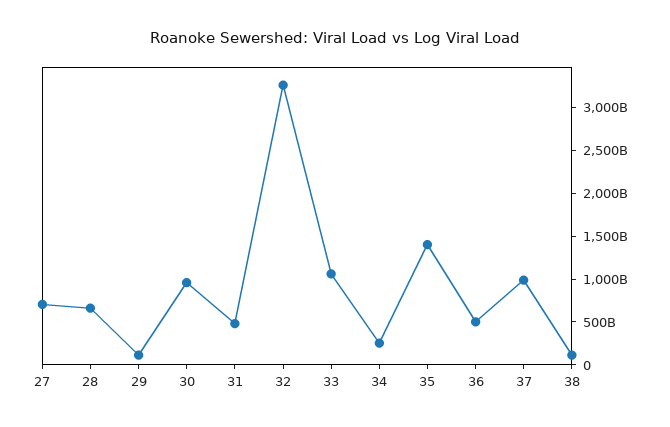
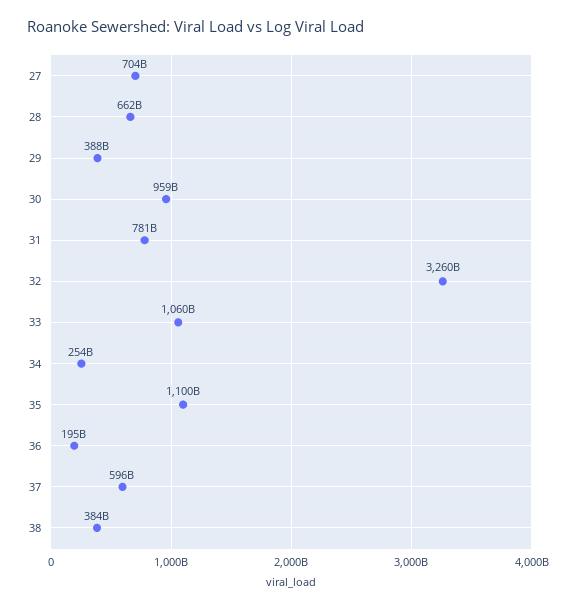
29: 100000000000 -> 388000000000
31: 500000000000 -> 781000000000
35: 1400000000000 -> 1100000000000
36: 500000000000 -> 195000000000
37: 1000000000000 -> 596000000000
38: 100000000000 -> 384000000000

